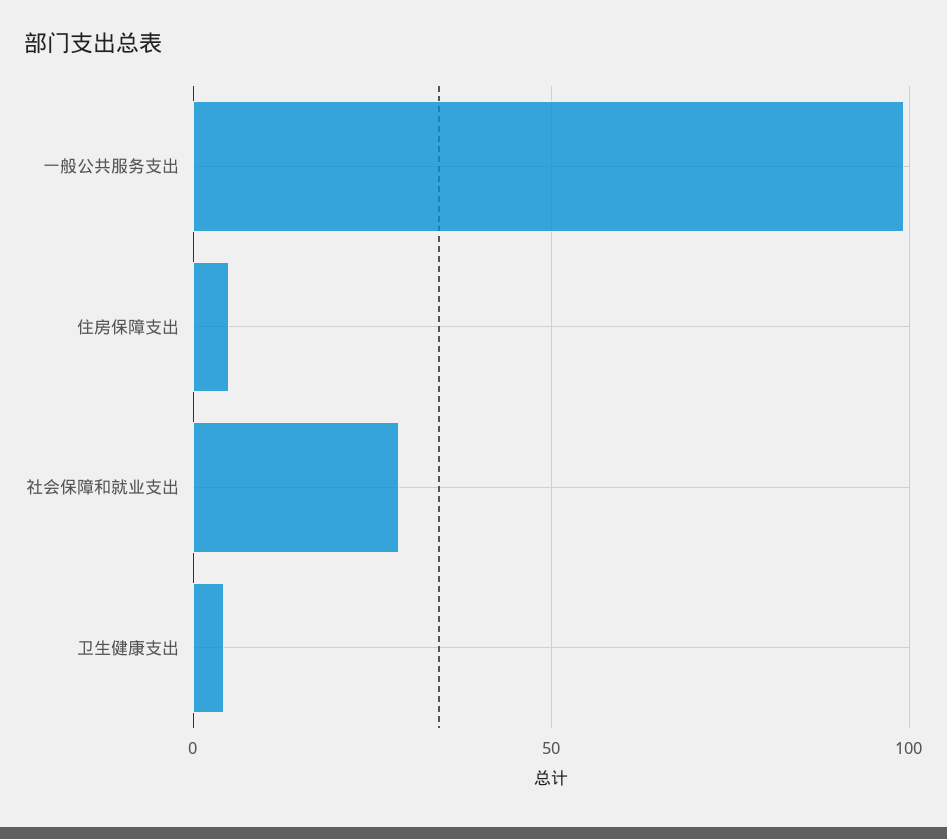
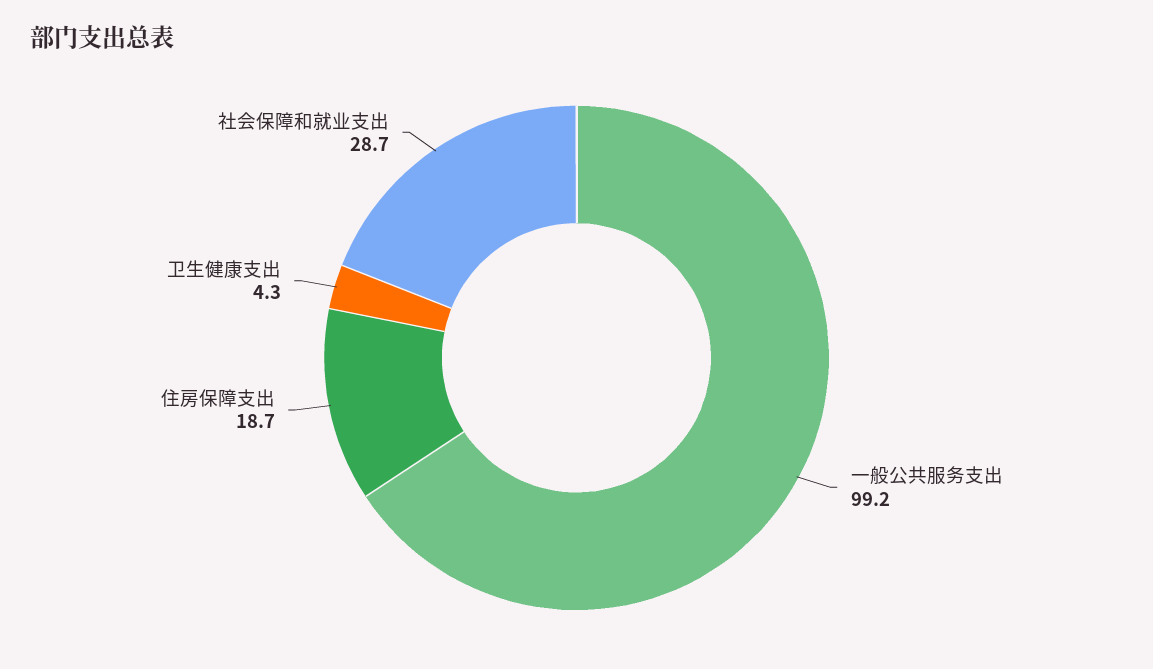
住房保障支出: 5 -> 18.7

